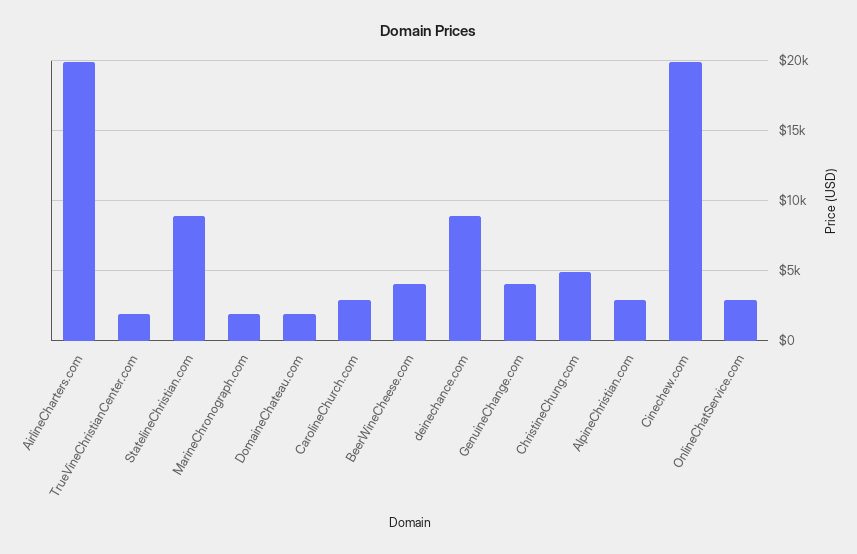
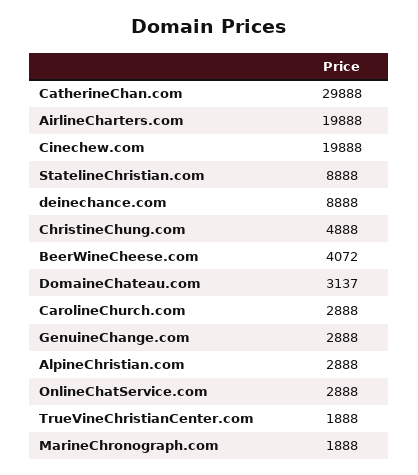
DomaineChateau.com: 2000 -> 3137
GenuineChange.com: 4000 -> 2888
CatherineChan.com: none -> 29888

